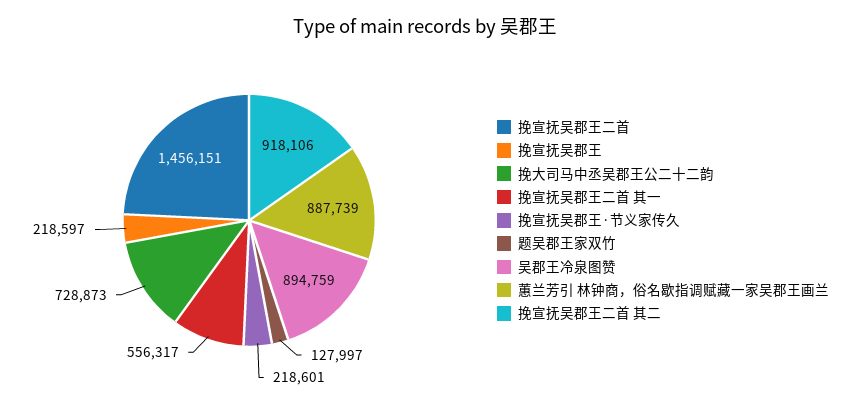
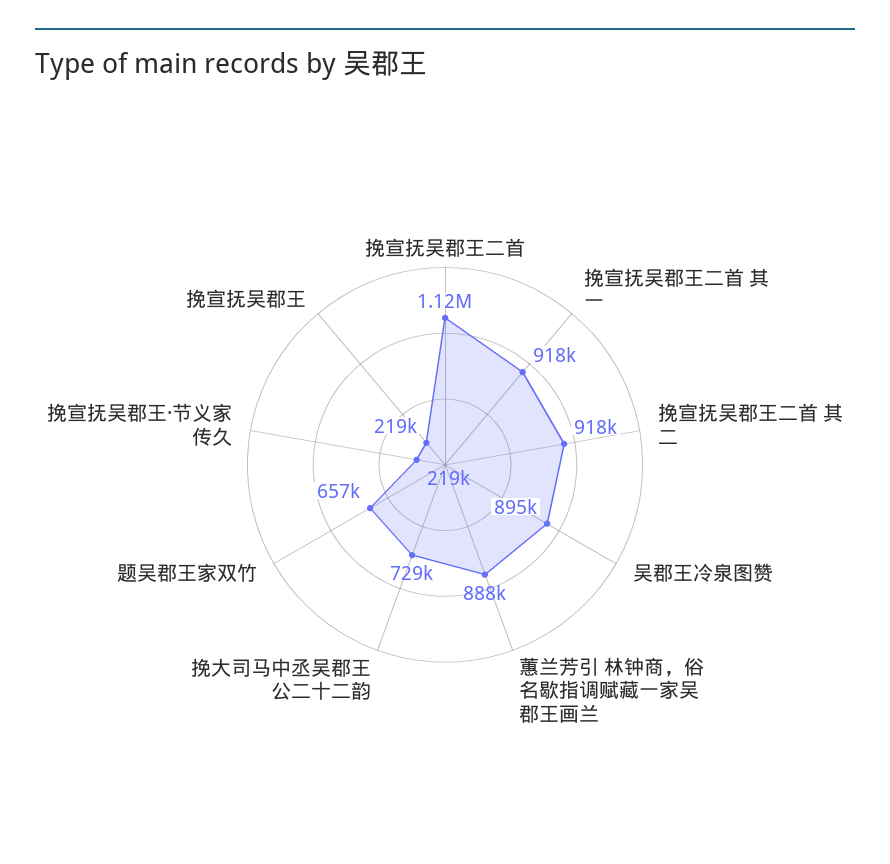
挽宣抚吴郡王二首: 1456151 -> 1120000
挽宣抚吴郡王二首 其一: 556317 -> 918000
题吴郡王家双竹: 127997 -> 657000

